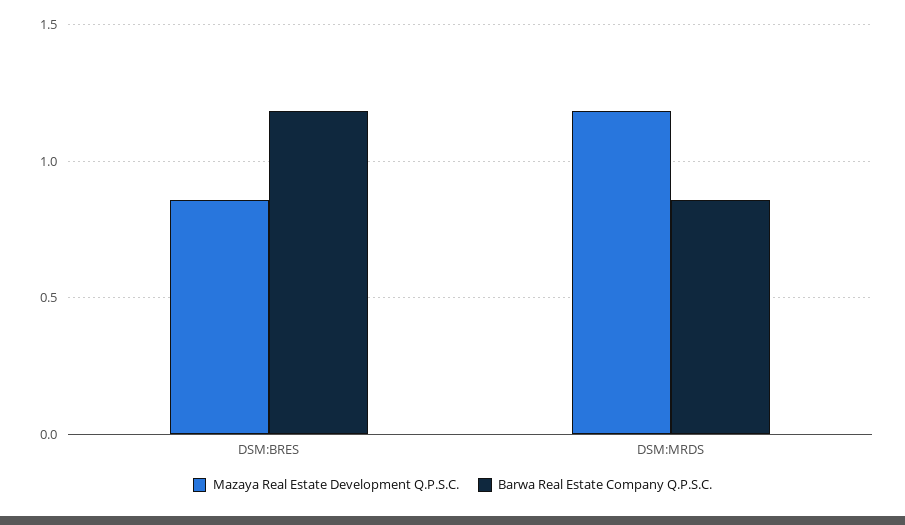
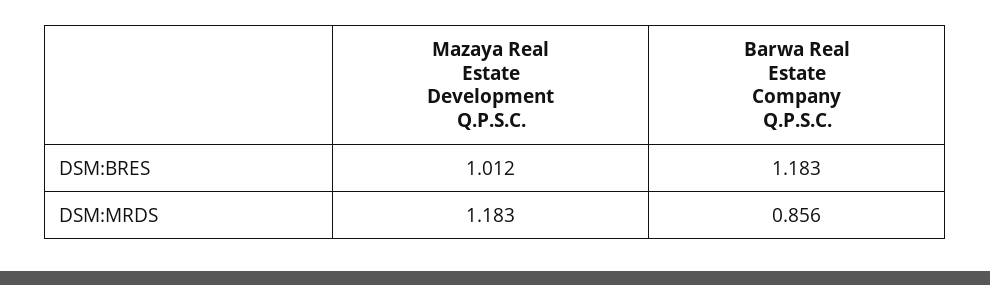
Mazaya Real Estate Development Q.P.S.C., DSM:BRES: 0.85 -> 1.012

